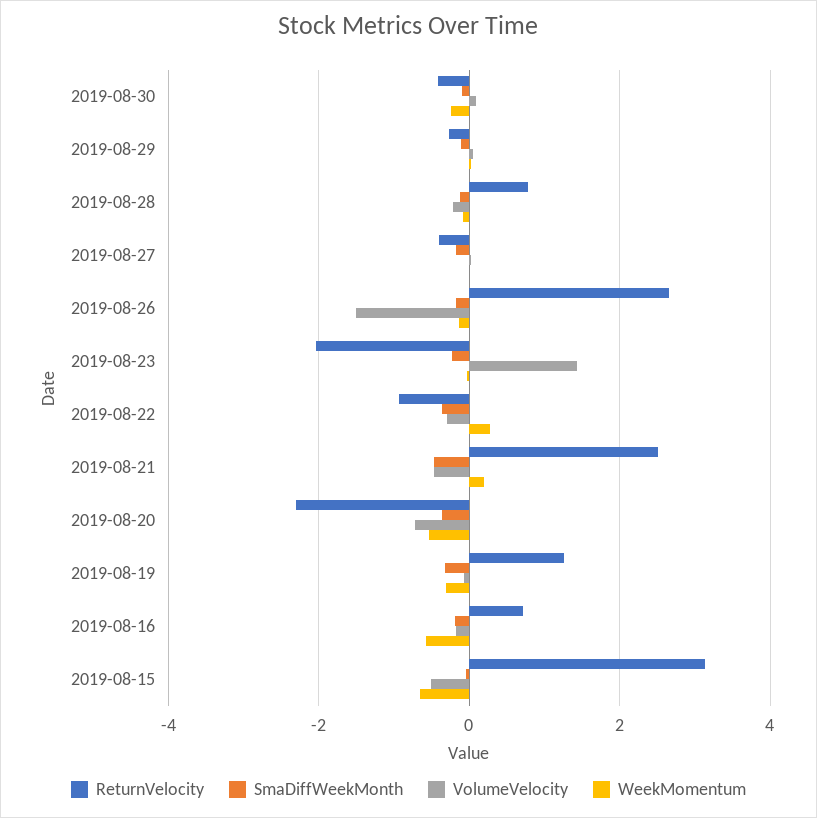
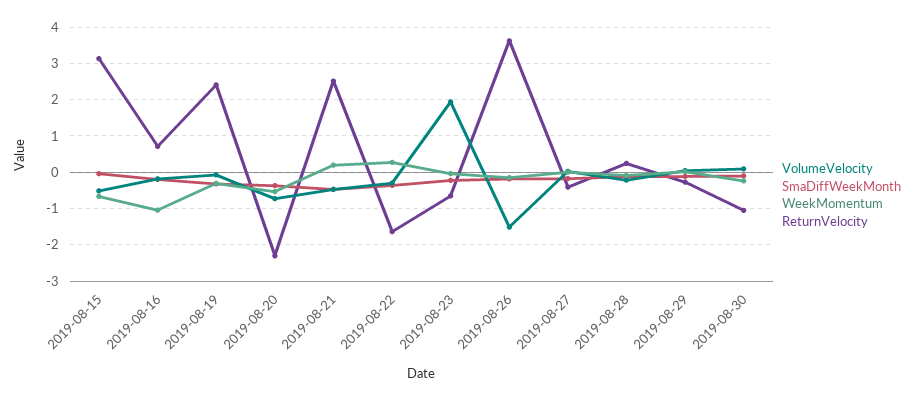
ReturnVelocity, 2019-08-30: -0.4 -> -1
ReturnVelocity, 2019-08-28: 0.8 -> 0.2
ReturnVelocity, 2019-08-26: 2.6 -> 3.6
ReturnVelocity, 2019-08-23: -2 -> -0.6
VolumeVelocity, 2019-08-23: 1.4 -> 2
ReturnVelocity, 2019-08-22: -1 -> -1.6
ReturnVelocity, 2019-08-19: 1.2 -> 2.4
WeekMomentum, 2019-08-16: -0.6 -> -1

